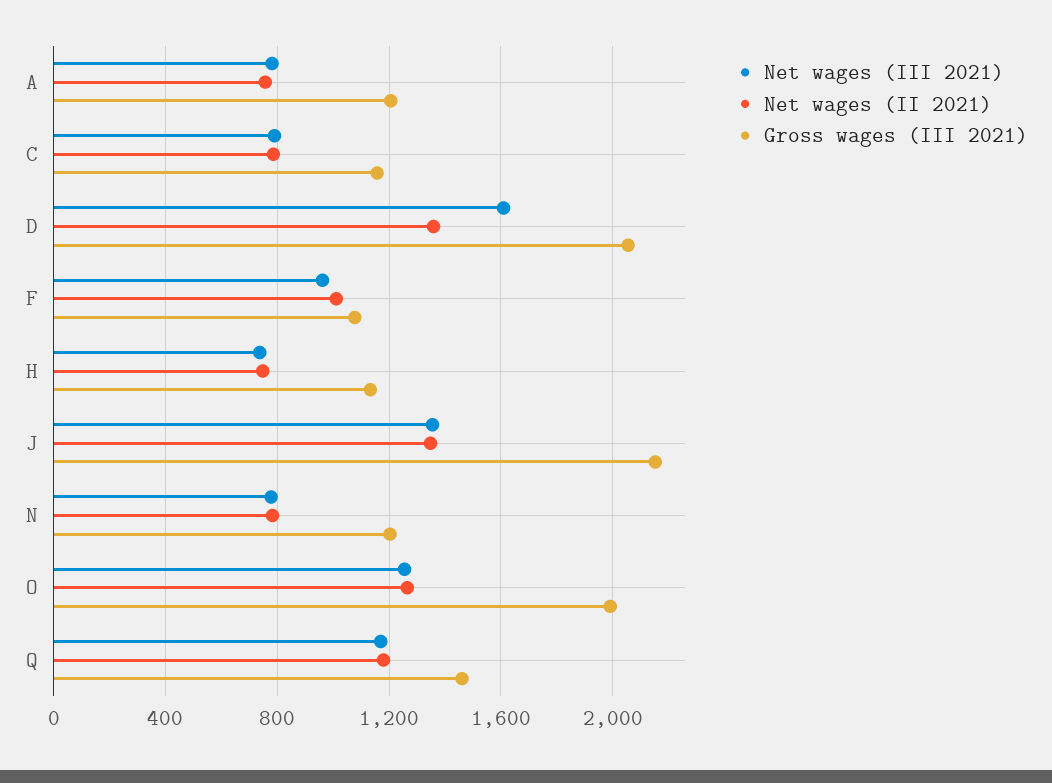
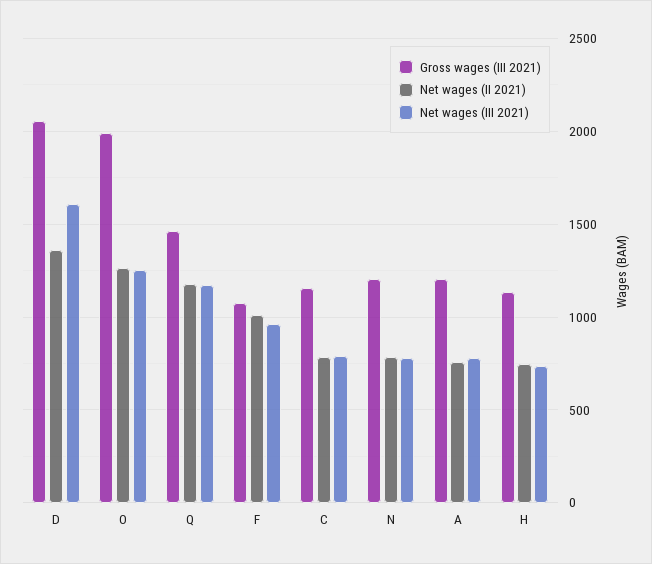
Net wages (III 2021), J: 1350 -> none
Net wages (II 2021), J: 1350 -> none
Gross wages (III 2021), J: 2150 -> none

